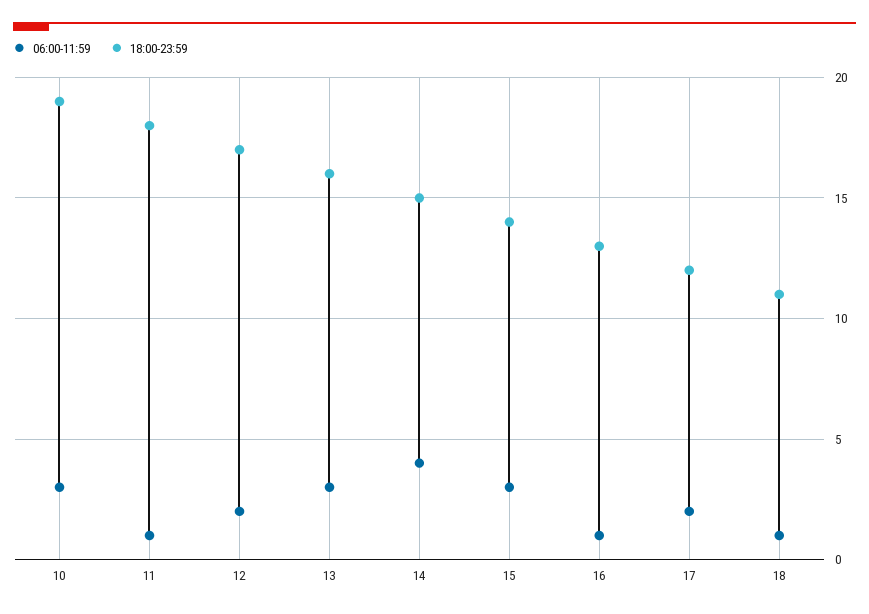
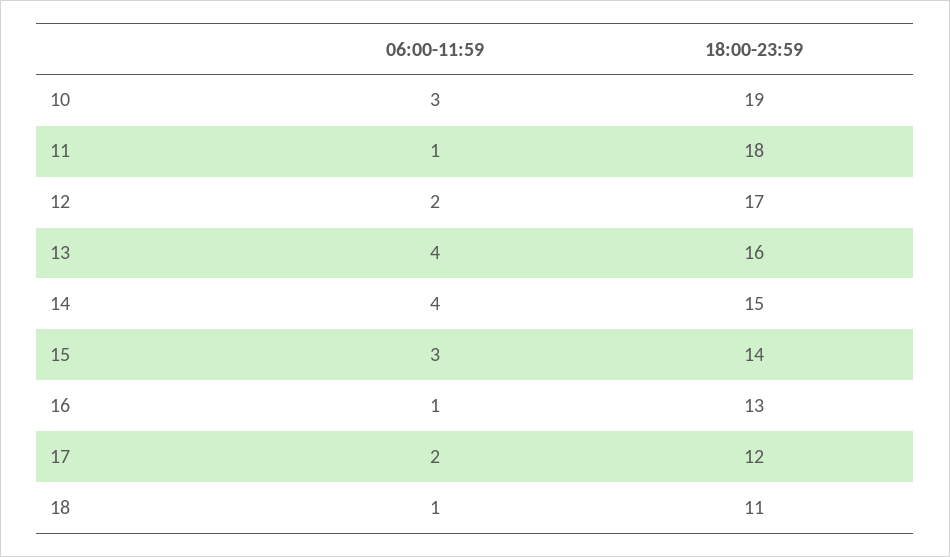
06:00-11:59, 13: 3 -> 4

